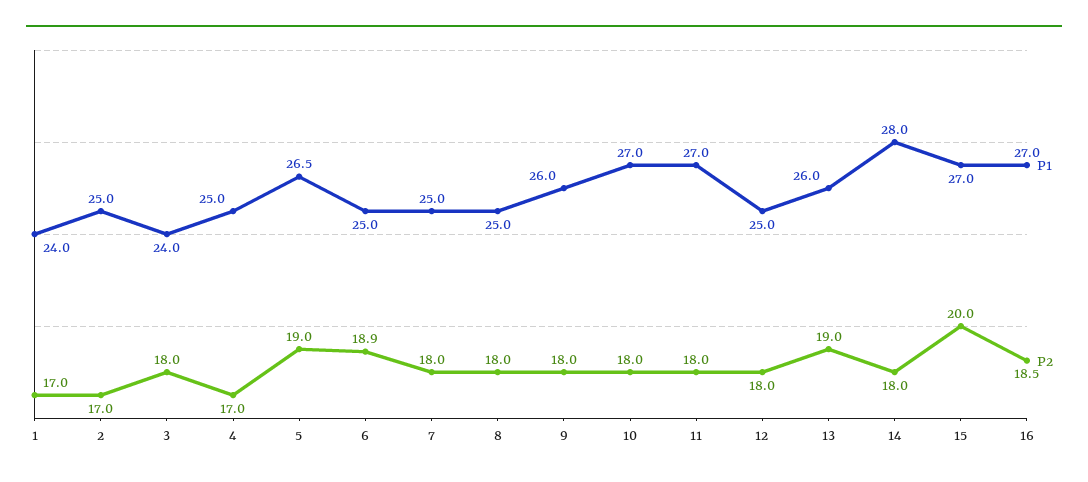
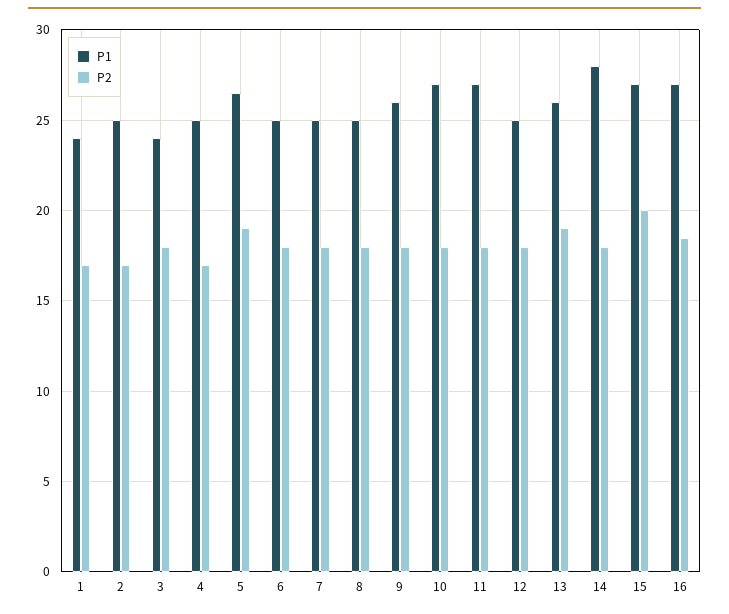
P2, 6: 18.9 -> 18

